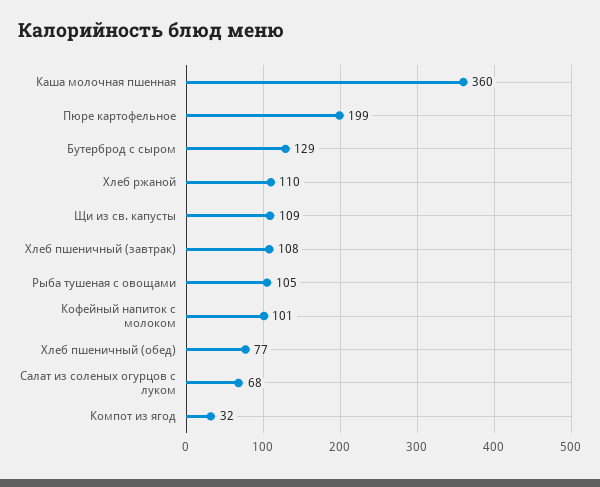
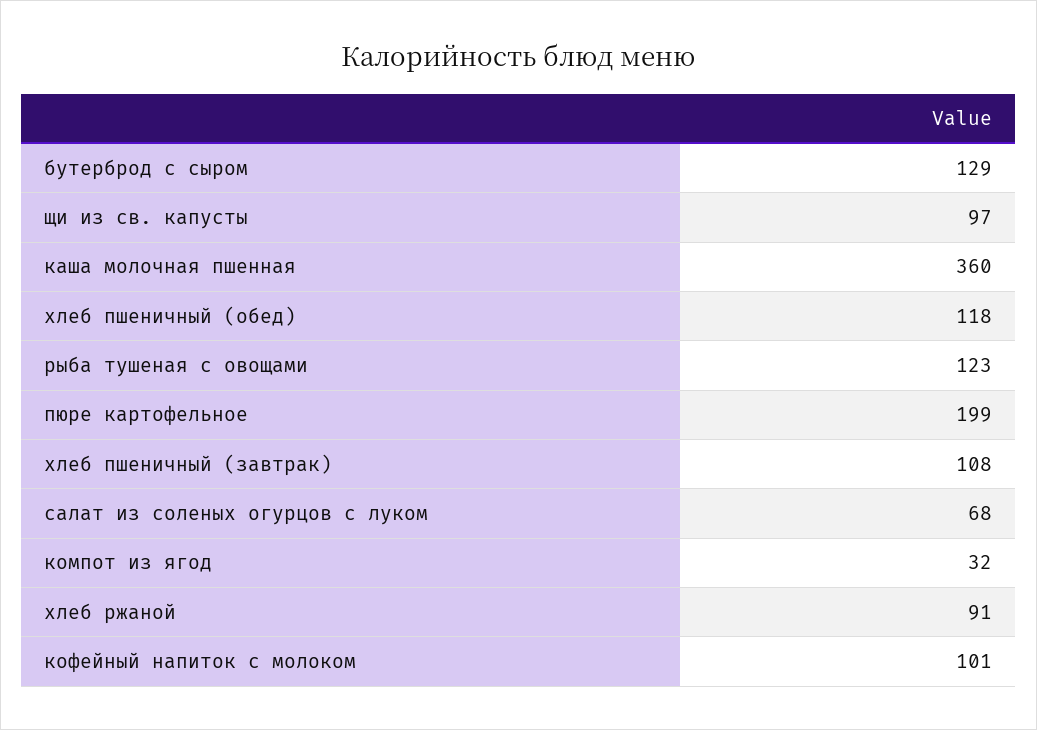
Хлеб ржаной: 110 -> 91
Щи из св. капусты: 109 -> 97
Рыба тушеная с овощами: 105 -> 123
Хлеб пшеничный (обед): 77 -> 118

